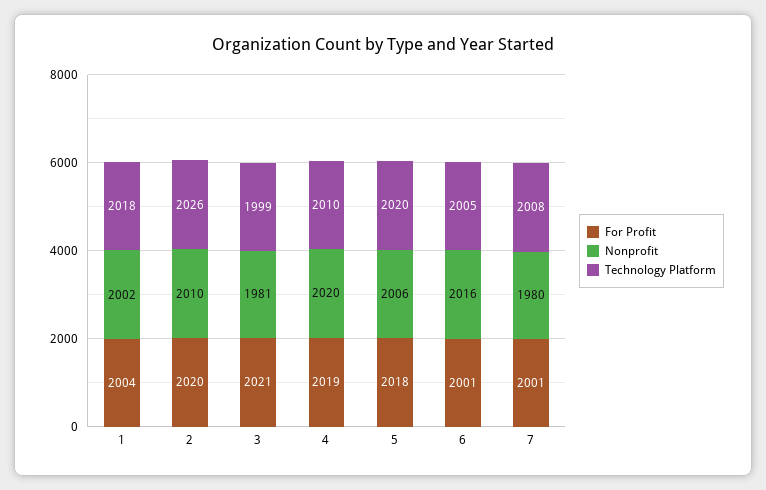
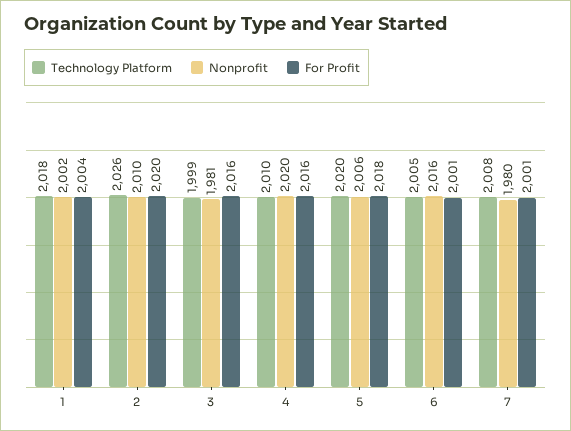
For Profit, 3: 2021 -> 2016
For Profit, 4: 2019 -> 2016

